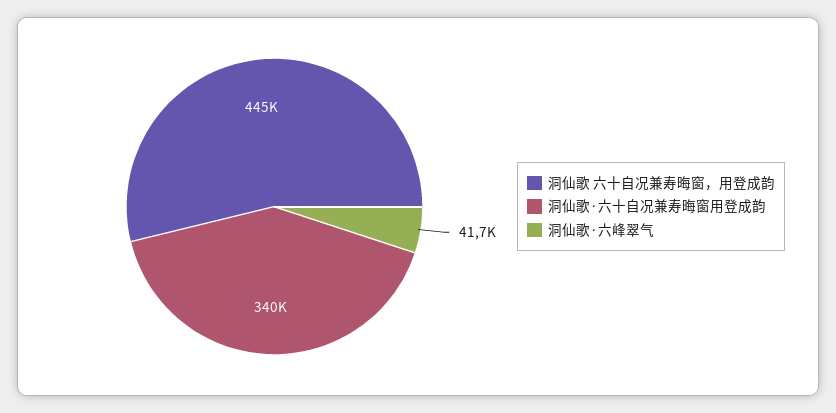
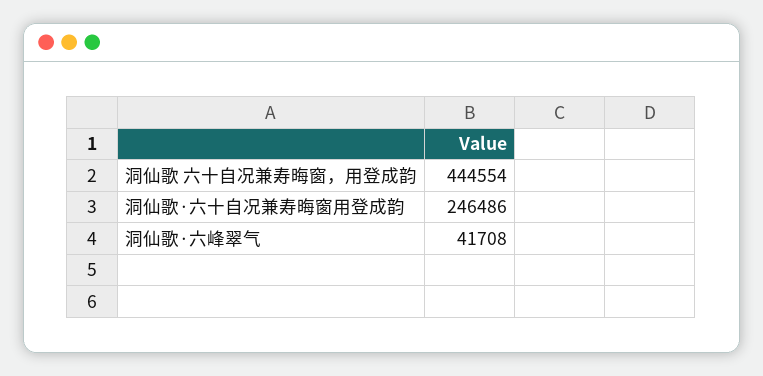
洞仙歌·六十自况兼寿晦窗用登成韵: 340000 -> 246486

